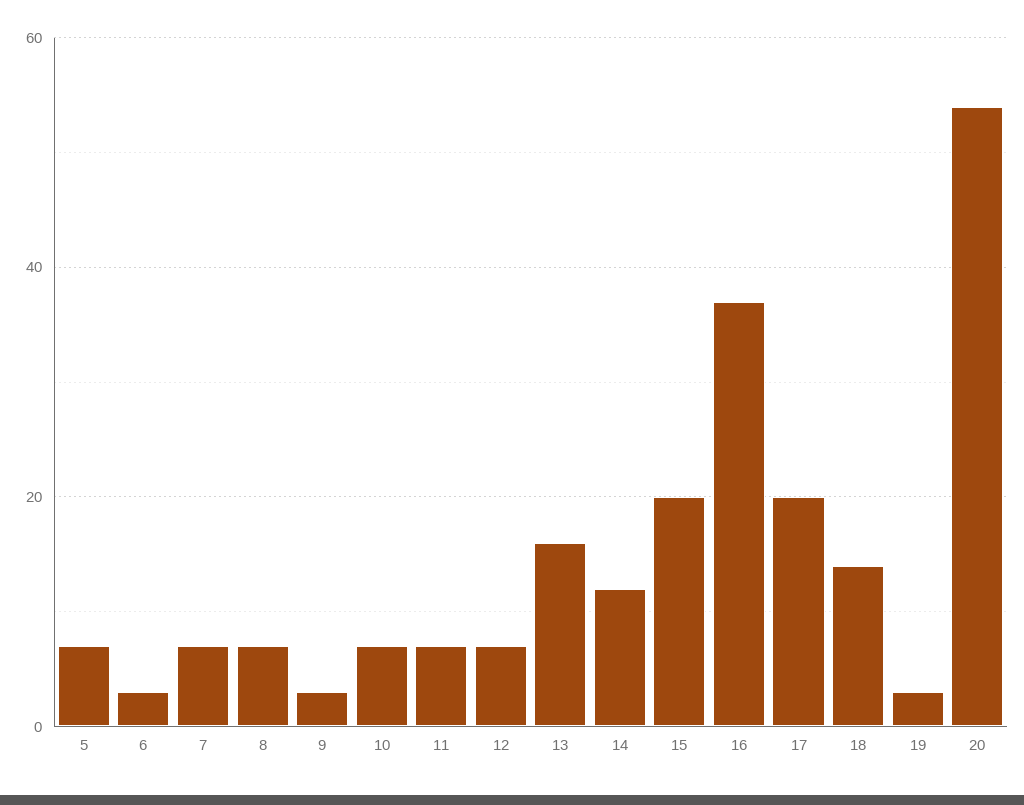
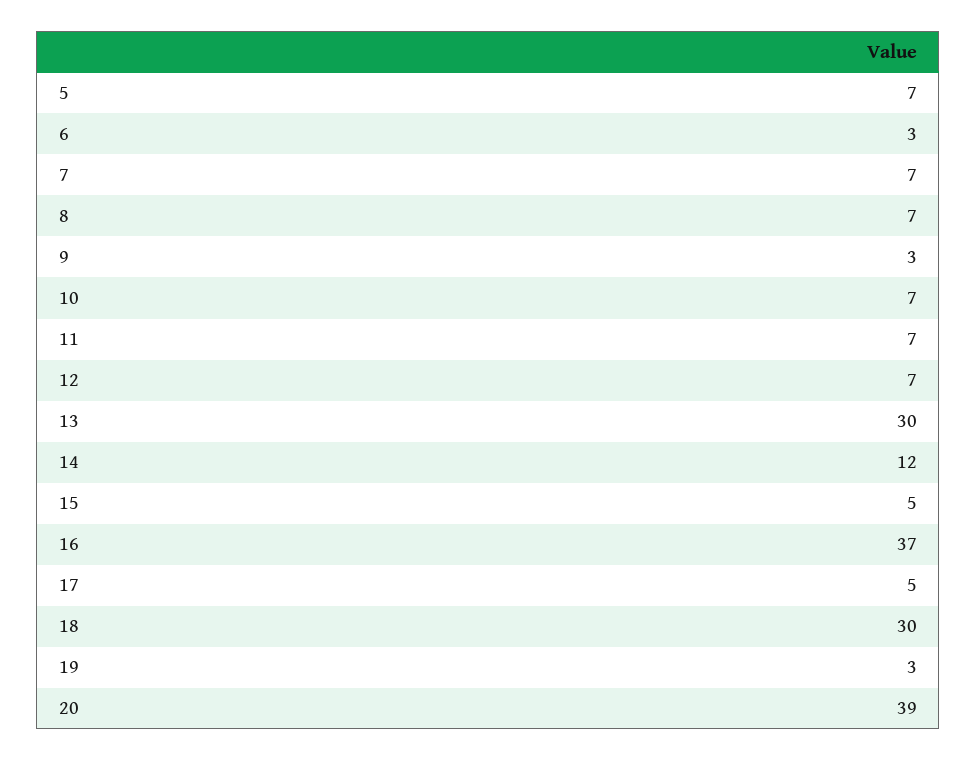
13: 15 -> 30
15: 20 -> 5
17: 20 -> 5
18: 15 -> 30
20: 55 -> 39

